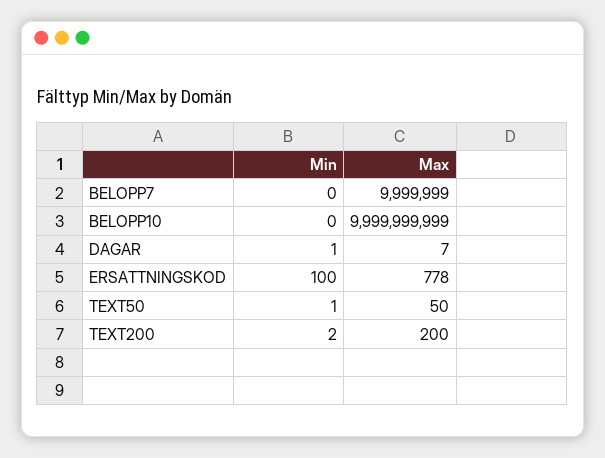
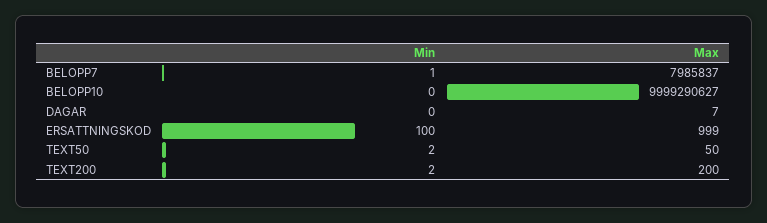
Min, BELOPP7: 0 -> 1
Max, BELOPP7: 9999999 -> 7985837
Max, BELOPP10: 9999999999 -> 9999290627
Min, DAGAR: 1 -> 0
Max, ERSATTNINGSKOD: 778 -> 999
Min, TEXT50: 1 -> 2

